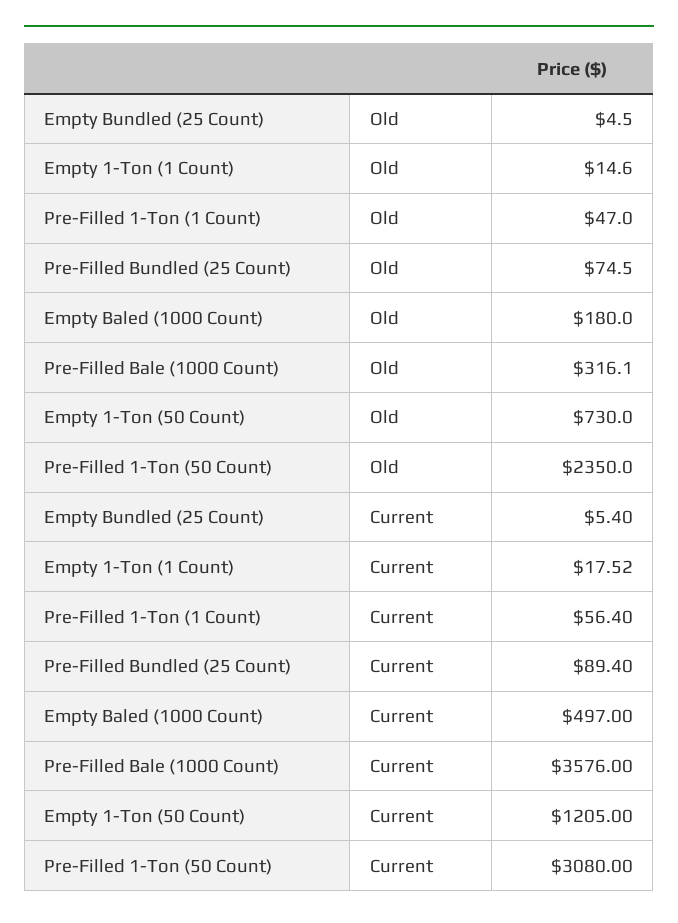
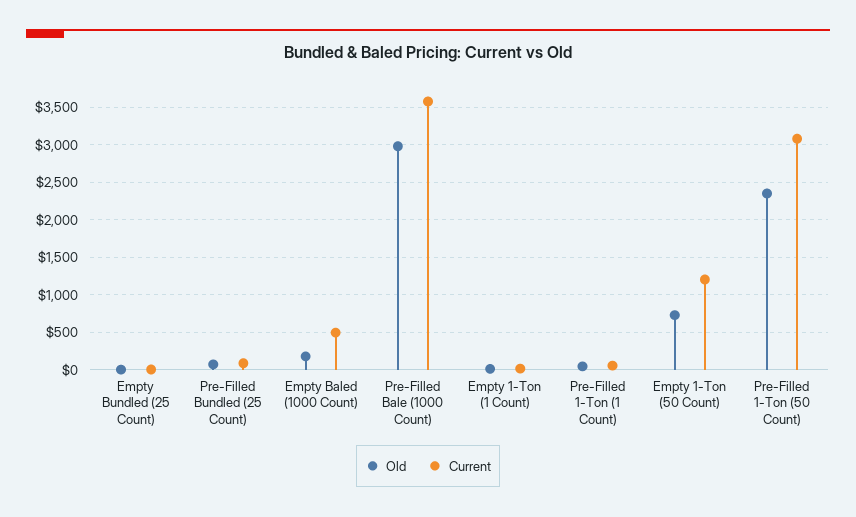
Old, Pre-Filled Bale (1000 Count): 316.1 -> 3000

